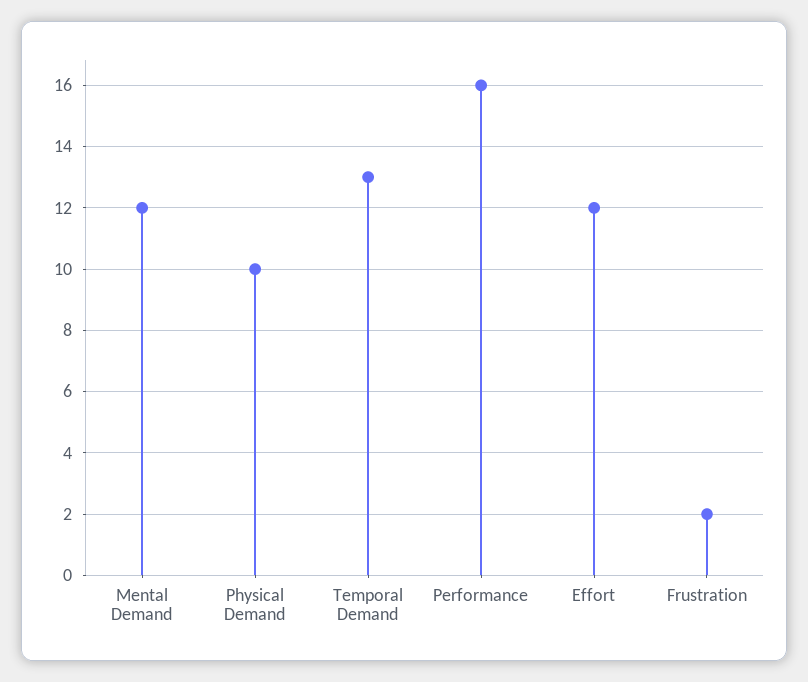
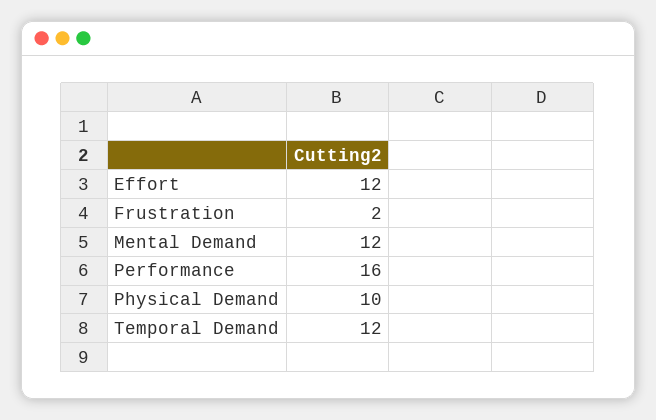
Temporal Demand: 13 -> 12

